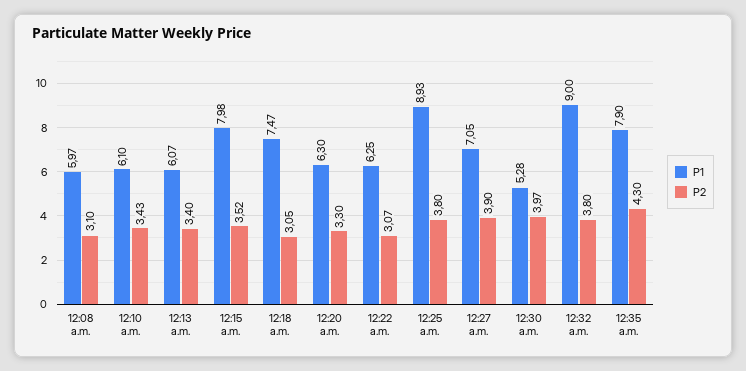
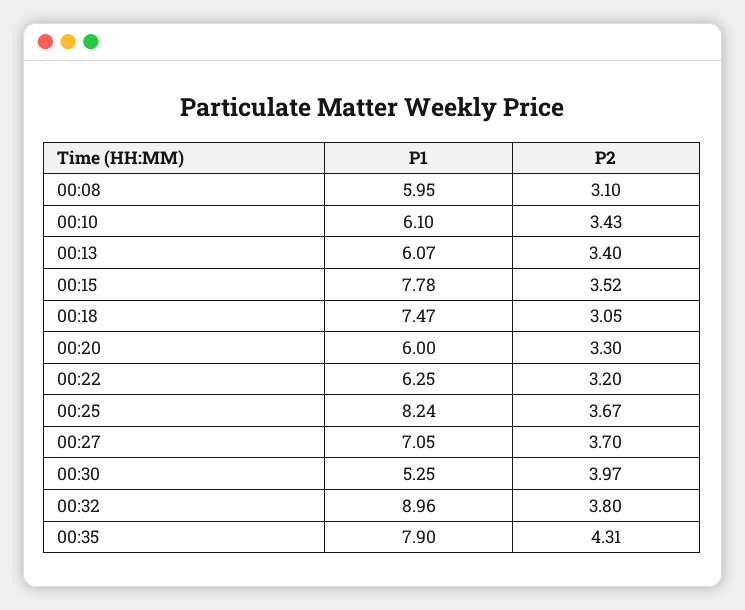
P1, 12:08 a.m.: 5.97 -> 5.95
P1, 12:15 a.m.: 7.98 -> 7.78
P1, 12:20 a.m.: 6.3 -> 6
P2, 12:22 a.m.: 3.07 -> 3.2
P1, 12:25 a.m.: 8.93 -> 8.24
P2, 12:25 a.m.: 3.8 -> 3.67
P2, 12:27 a.m.: 3.9 -> 3.7
P1, 12:30 a.m.: 5.28 -> 5.25
P1, 12:32 a.m.: 9 -> 8.96
P2, 12:35 a.m.: 4.3 -> 4.31

